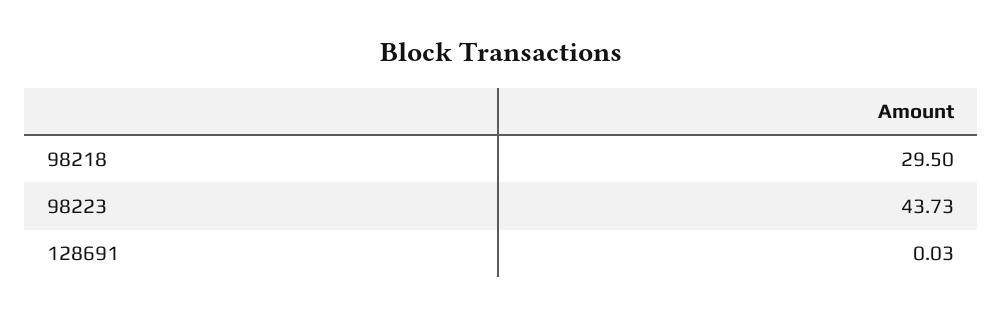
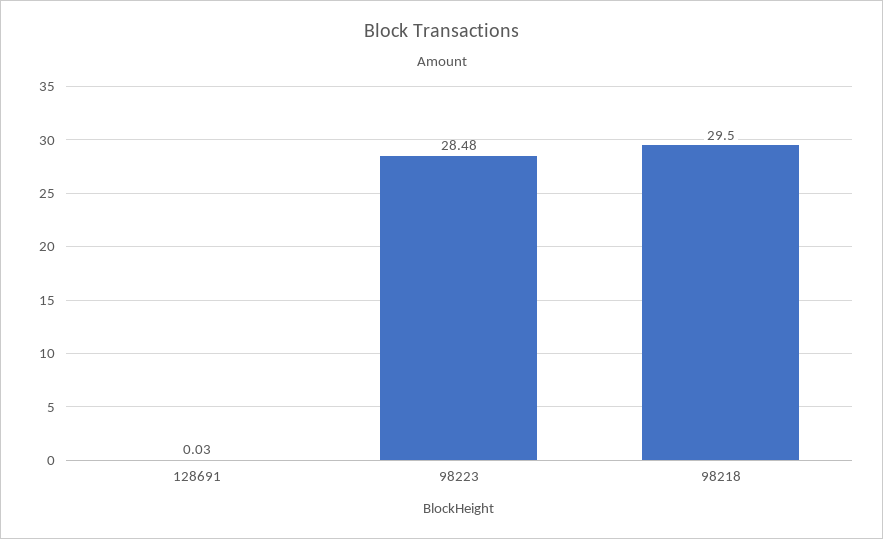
98223: 43.73 -> 28.48

